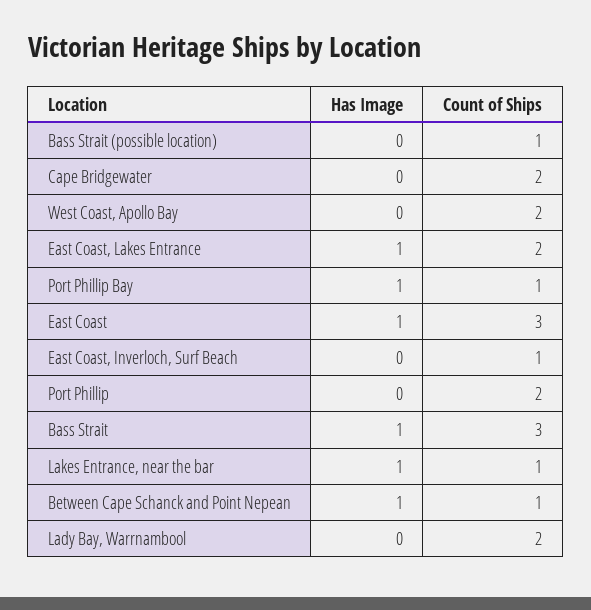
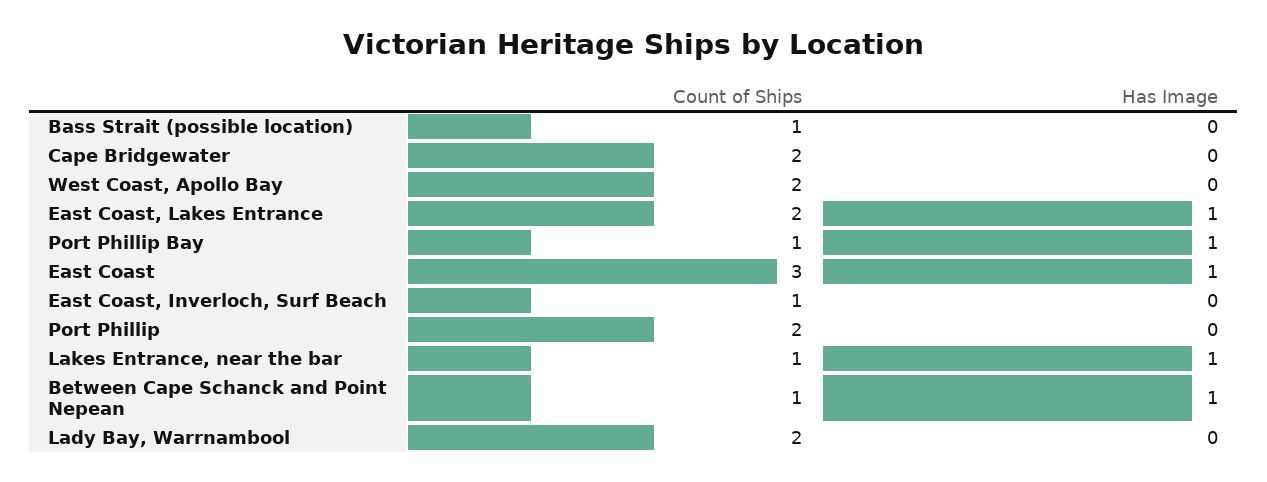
Has Image, Bass Strait: 1 -> none
Count of Ships, Bass Strait: 3 -> none

